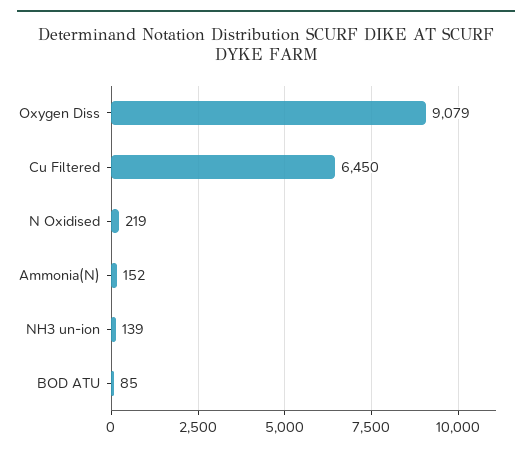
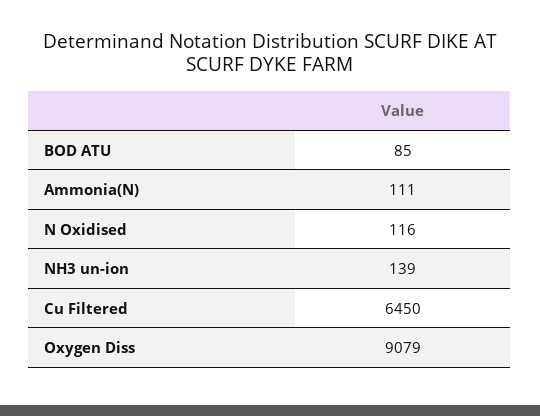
N Oxidised: 219 -> 116
Ammonia(N): 152 -> 111

